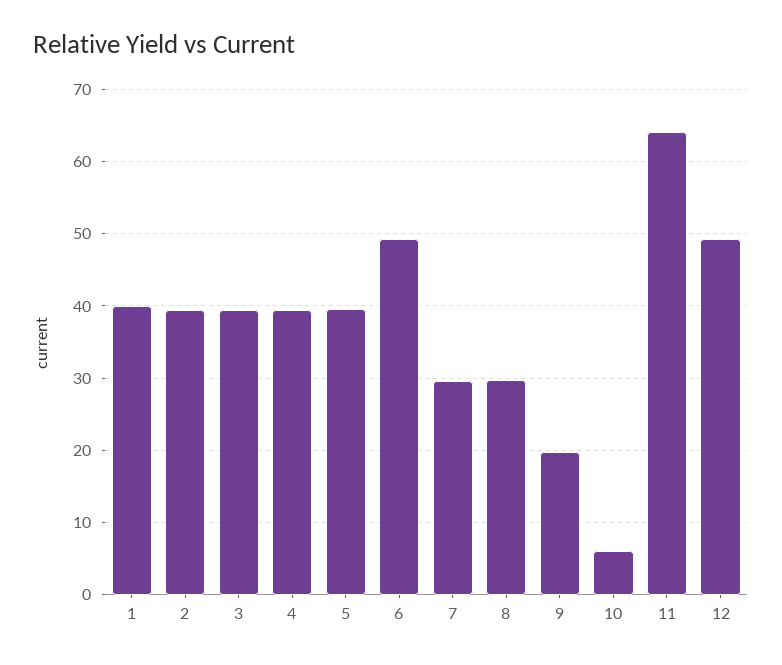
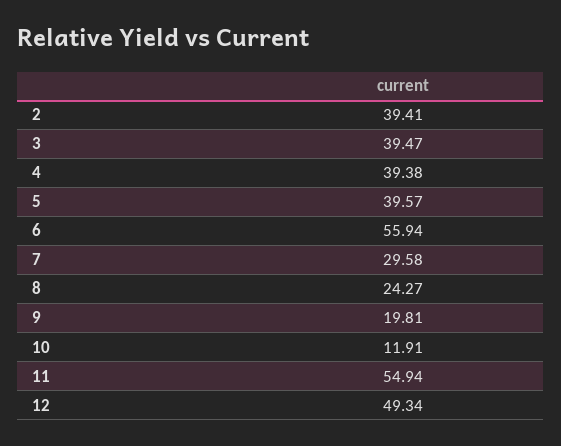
1: 40 -> none
6: 49 -> 55.94
8: 30 -> 24.27
10: 6 -> 11.91
11: 64 -> 54.94

